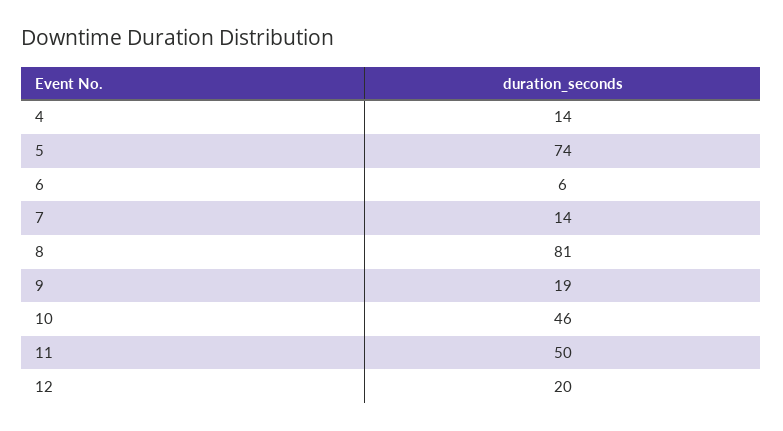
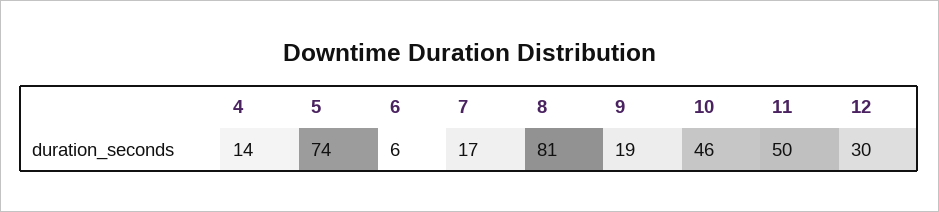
7: 14 -> 17
12: 20 -> 30

